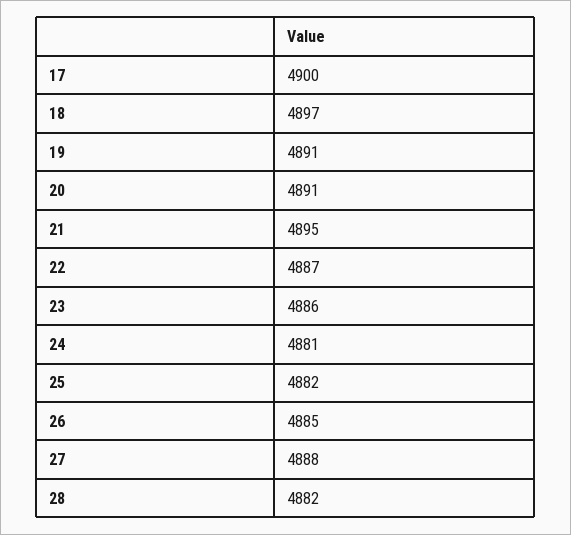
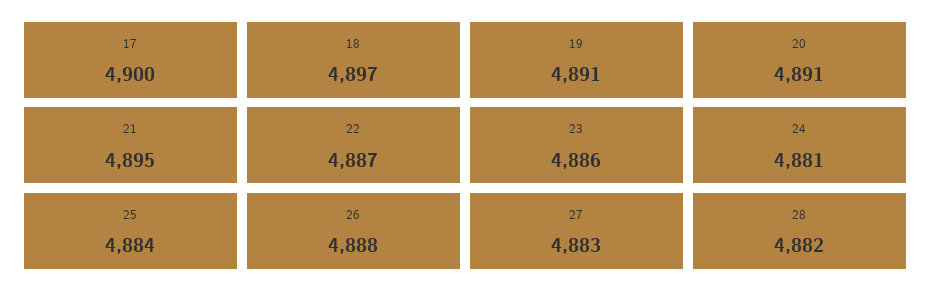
25: 4882 -> 4884
26: 4885 -> 4888
27: 4888 -> 4883

